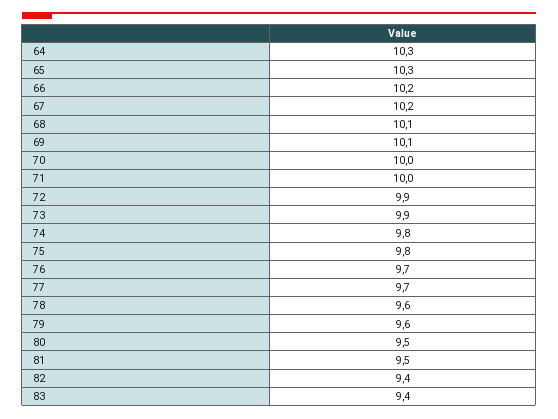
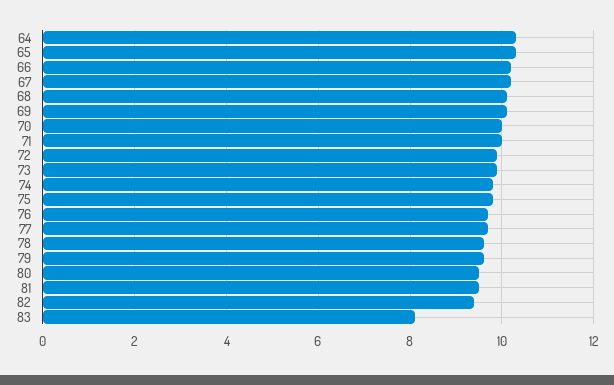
83: 9.4 -> 8

